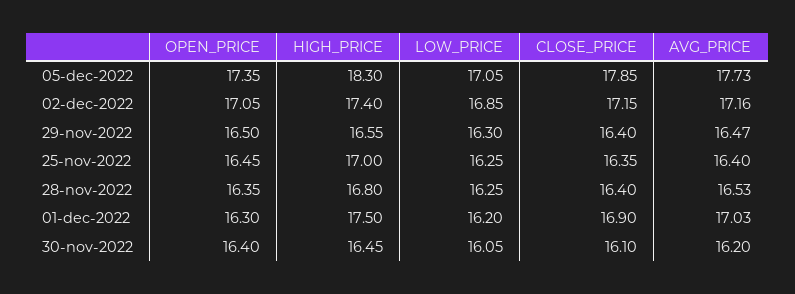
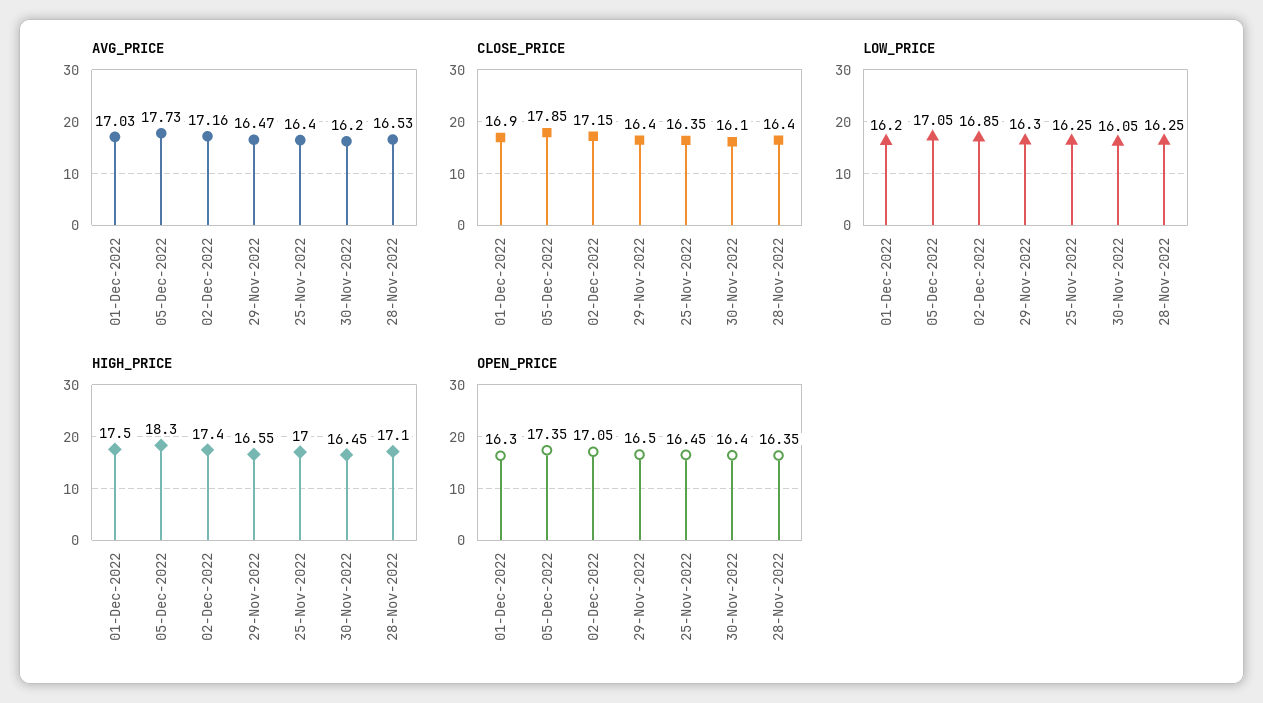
HIGH_PRICE, 28-nov-2022: 16.8 -> 17.1

